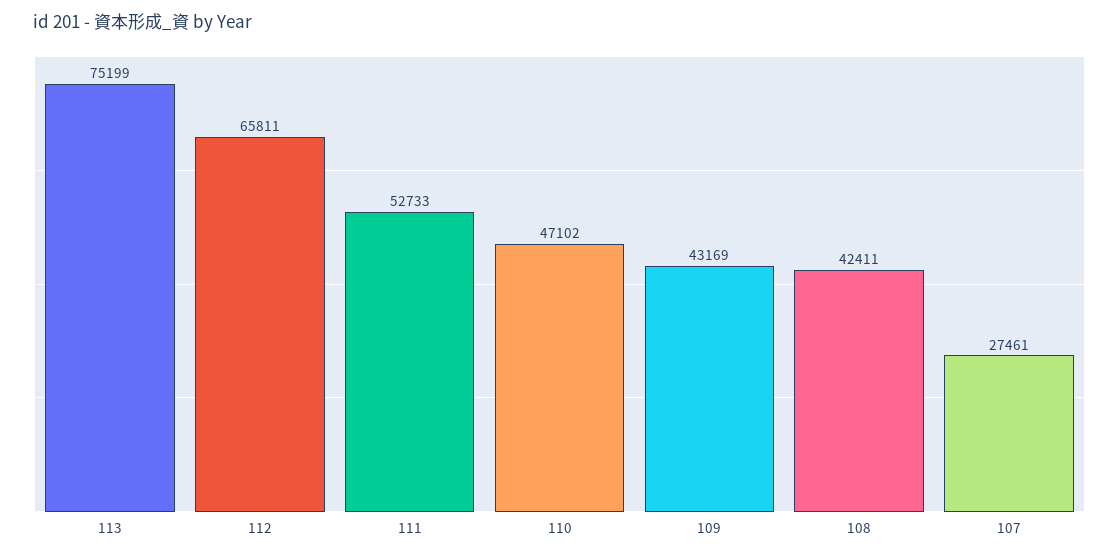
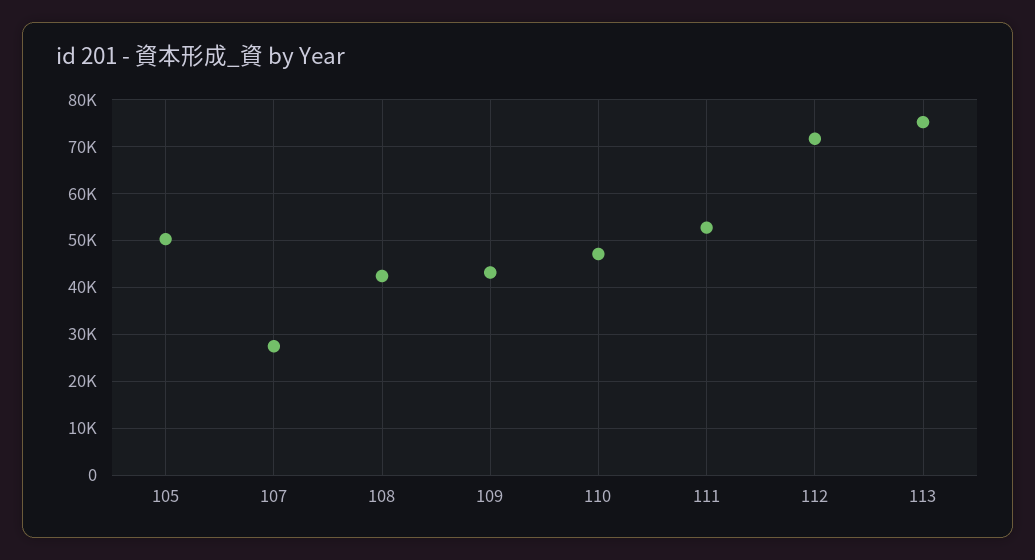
112: 65811 -> 72000
105: none -> 50000

